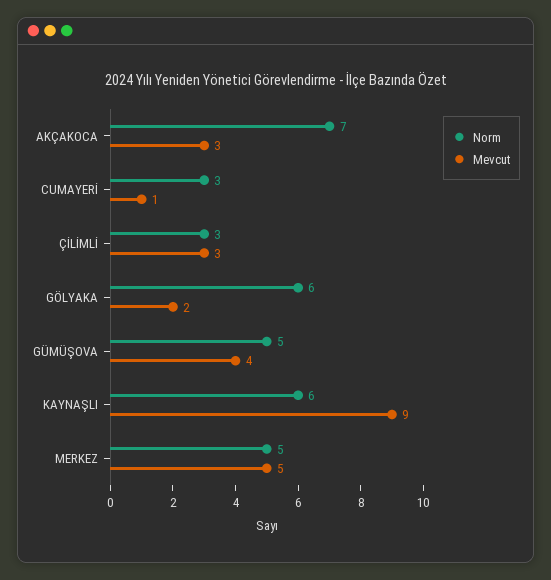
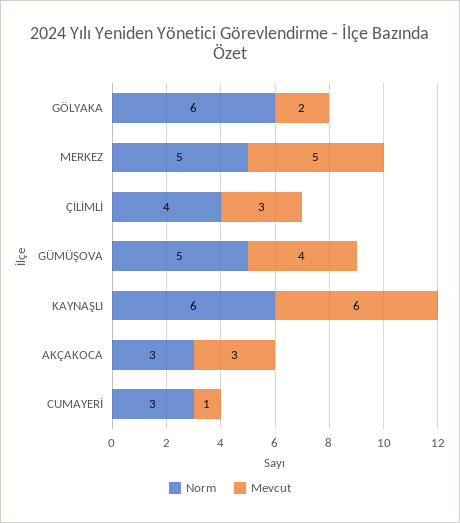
Norm, AKÇAKOCA: 7 -> 3
Norm, ÇİLİMLİ: 3 -> 4
Mevcut, KAYNAŞLI: 9 -> 6

